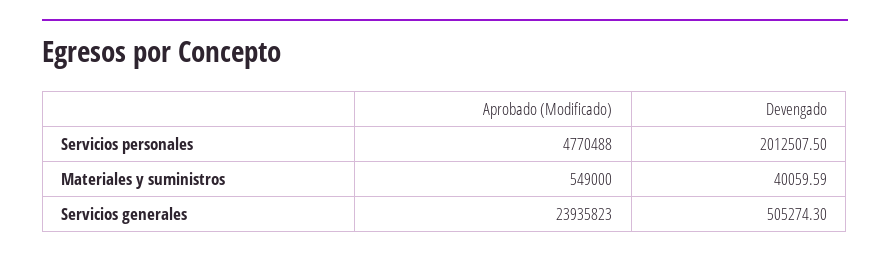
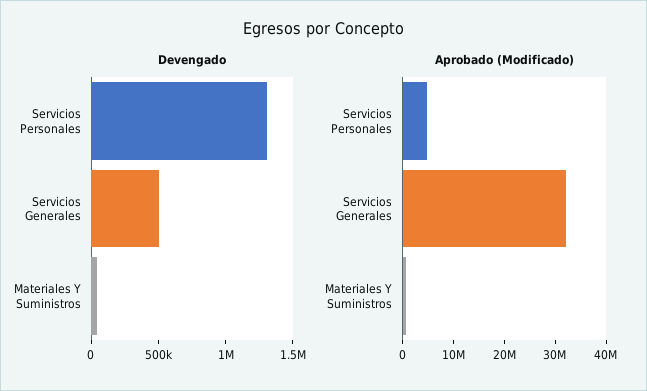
Devengado, Servicios personales: 2012507.5 -> 1300000
Aprobado (Modificado), Servicios generales: 23935823 -> 32000000

